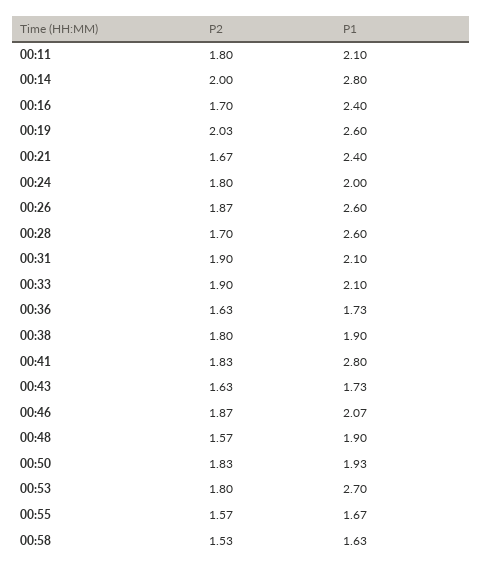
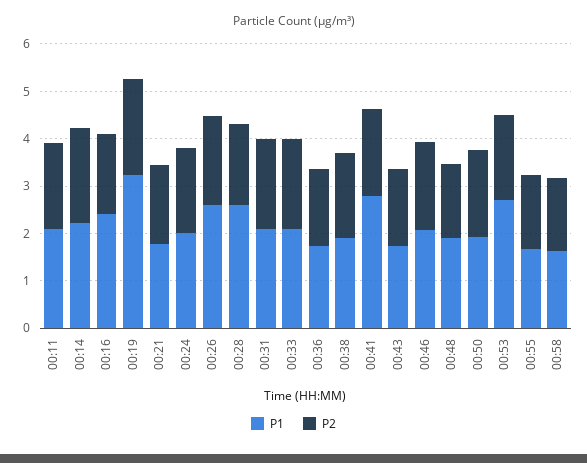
P1, 00:14: 2.8 -> 2.2
P1, 00:19: 2.6 -> 3.2
P1, 00:21: 2.4 -> 1.8

